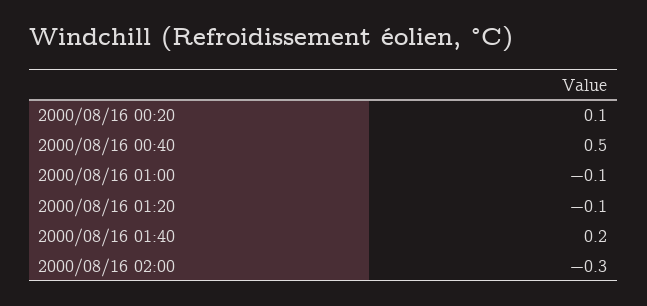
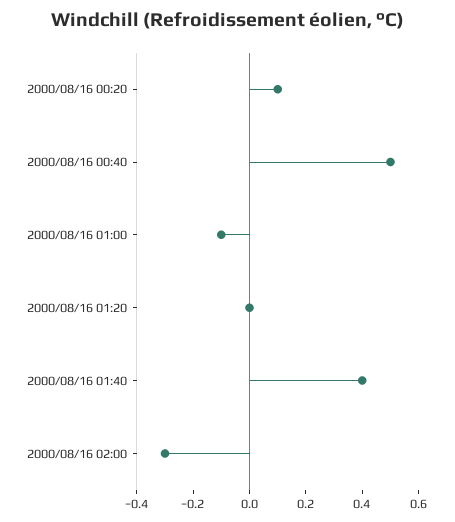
2000/08/16 01:20: -0.1 -> 0
2000/08/16 01:40: 0.2 -> 0.4

